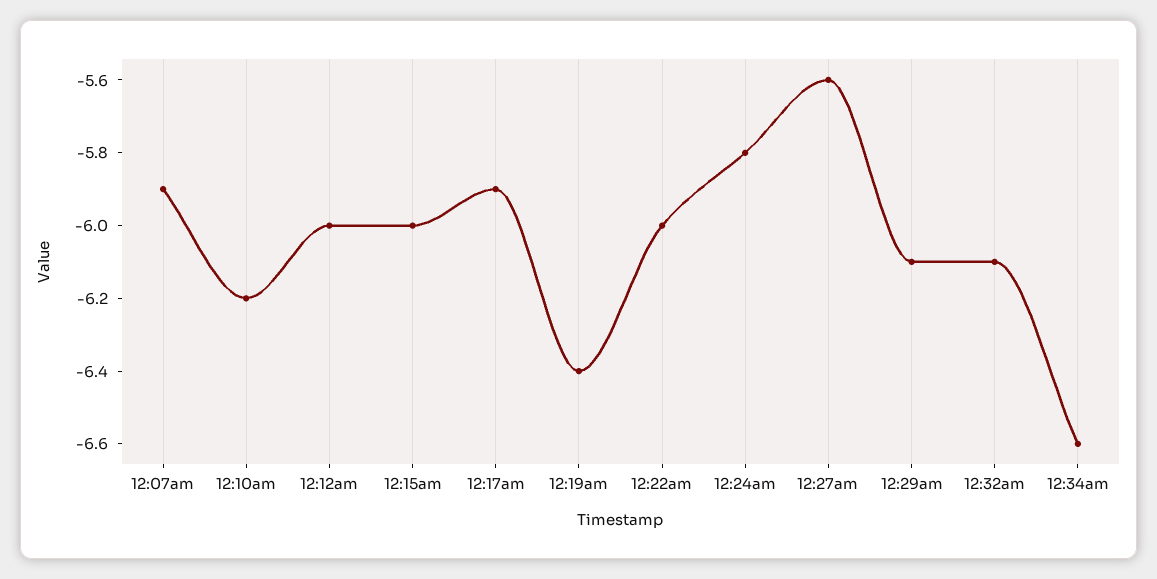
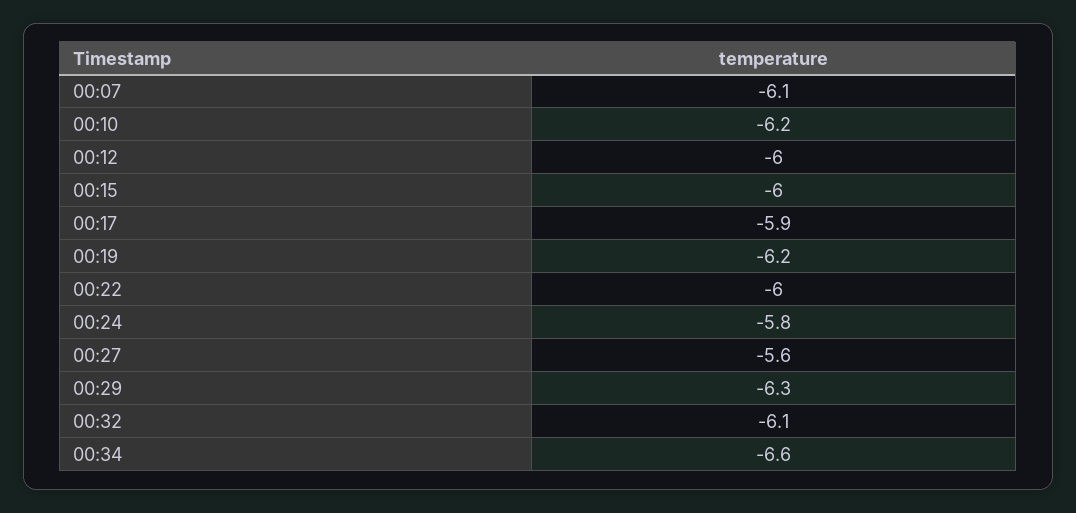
12:07am: -5.9 -> -6.1
12:19am: -6.4 -> -6.2
12:29am: -6.1 -> -6.3

